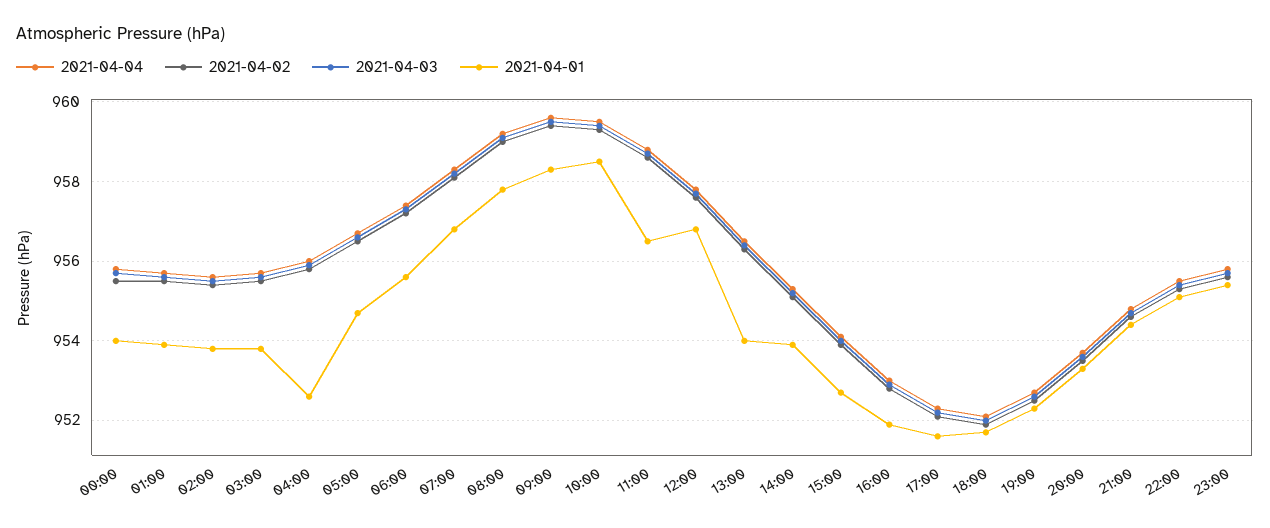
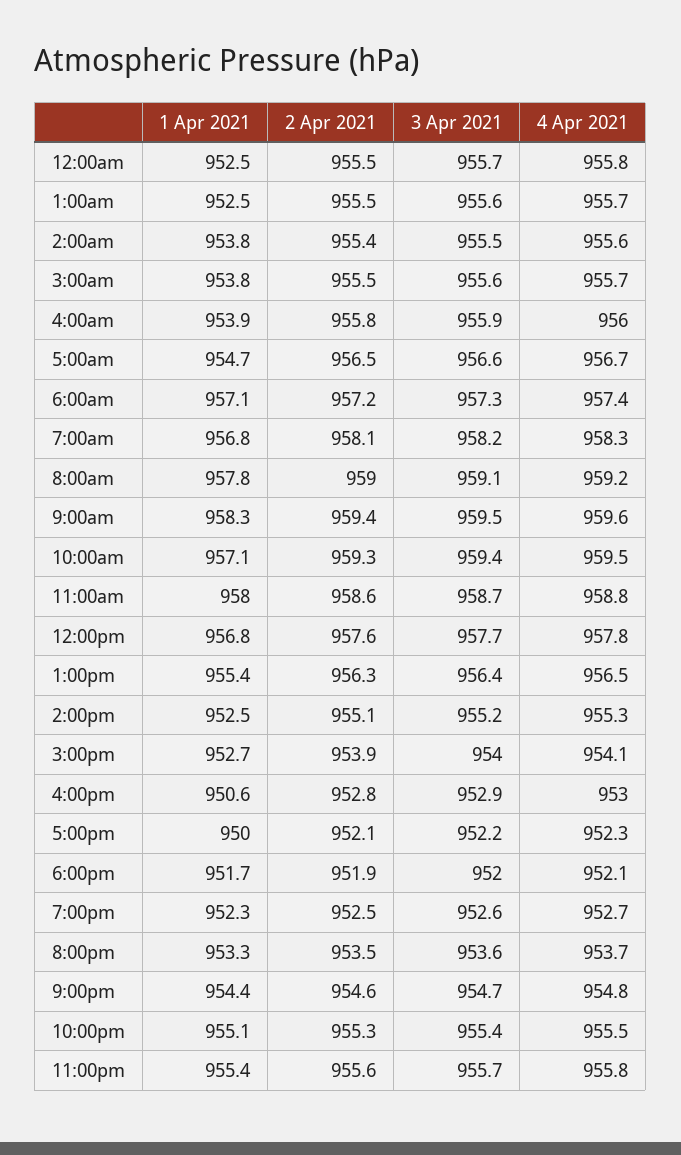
2021-04-01, 00:00: 954 -> 952.5
2021-04-01, 01:00: 954 -> 952.5
2021-04-01, 04:00: 952.5 -> 953.9
2021-04-01, 06:00: 955.5 -> 957.1
2021-04-01, 10:00: 958.5 -> 957.1
2021-04-01, 11:00: 956.5 -> 958
2021-04-01, 13:00: 954 -> 955.4
2021-04-01, 14:00: 954 -> 952.5
2021-04-01, 16:00: 952 -> 950.6
2021-04-01, 17:00: 951.5 -> 950

